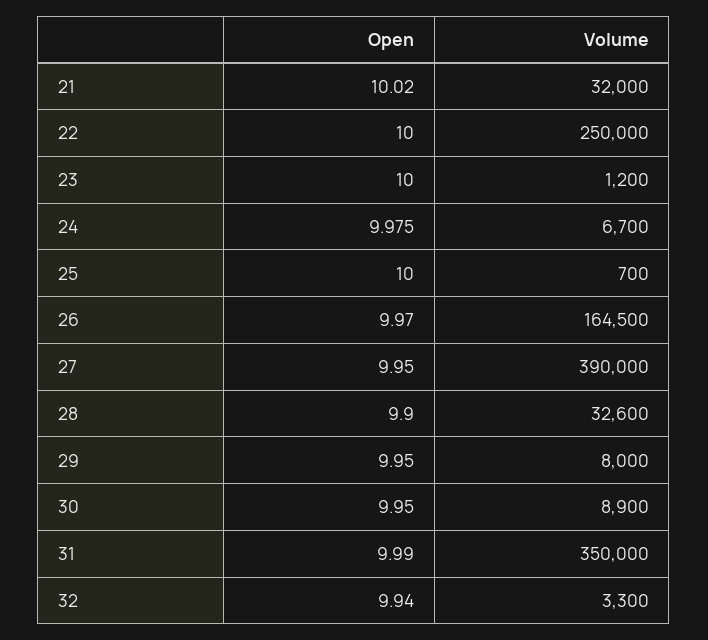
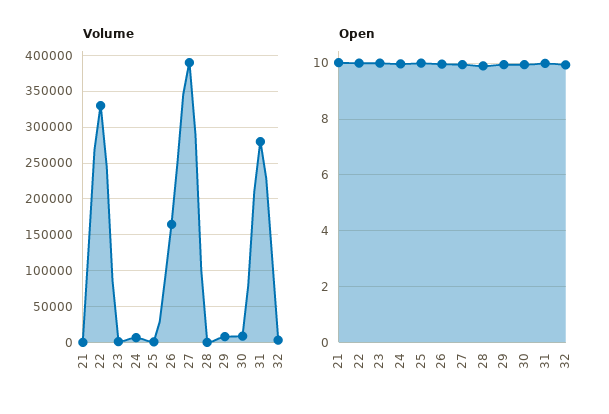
Volume, 21: 32000 -> 0
Volume, 22: 250000 -> 330000
Volume, 28: 32600 -> 0
Volume, 31: 350000 -> 280000

